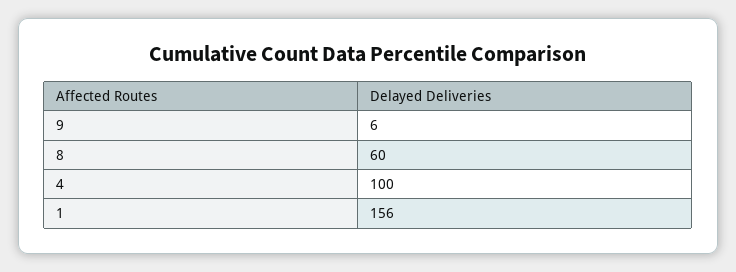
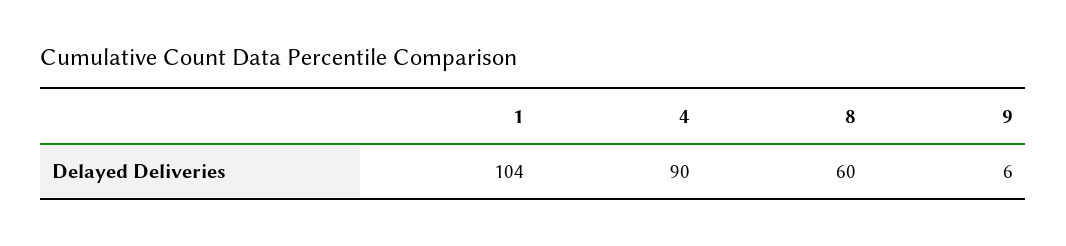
4: 100 -> 90
1: 156 -> 104

